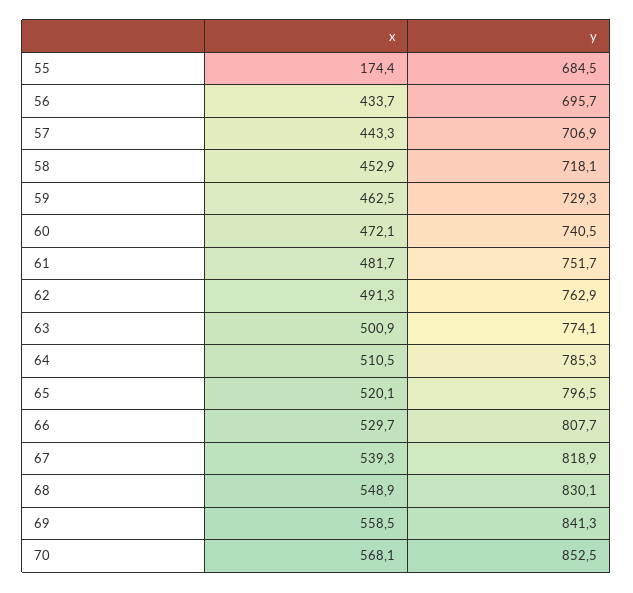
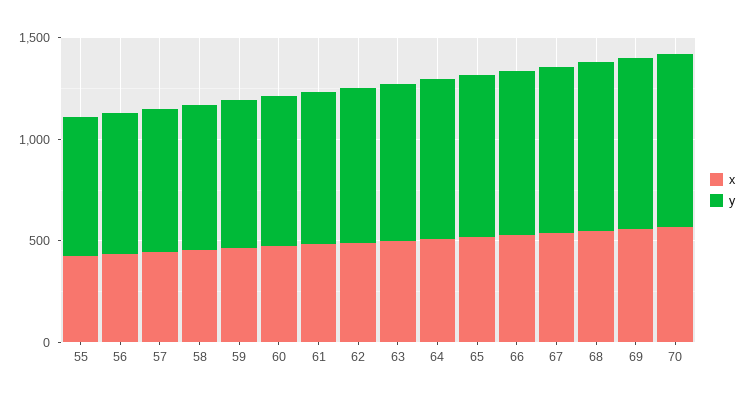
x, 55: 174.4 -> 400

